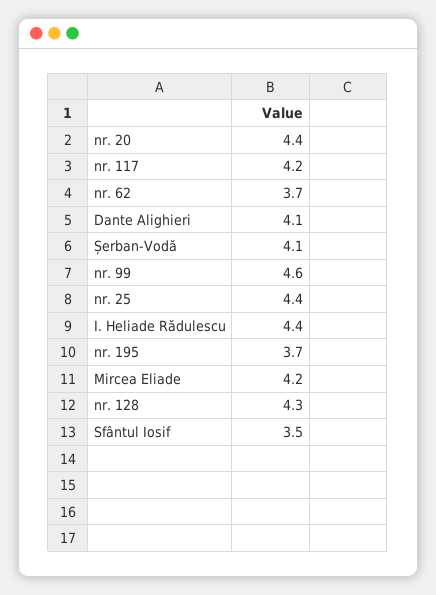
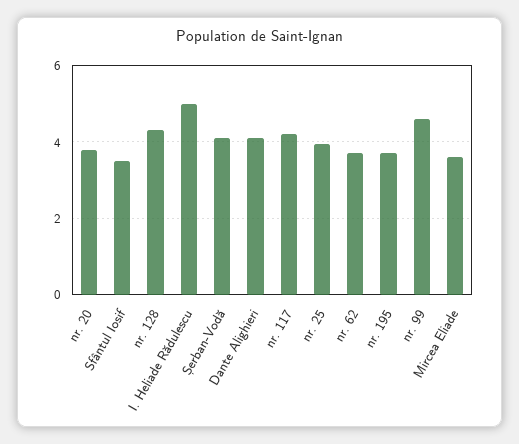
nr. 20: 4.4 -> 3.8
nr. 25: 4.4 -> 4
I. Heliade Rădulescu: 4.4 -> 5
Mircea Eliade: 4.2 -> 3.6

